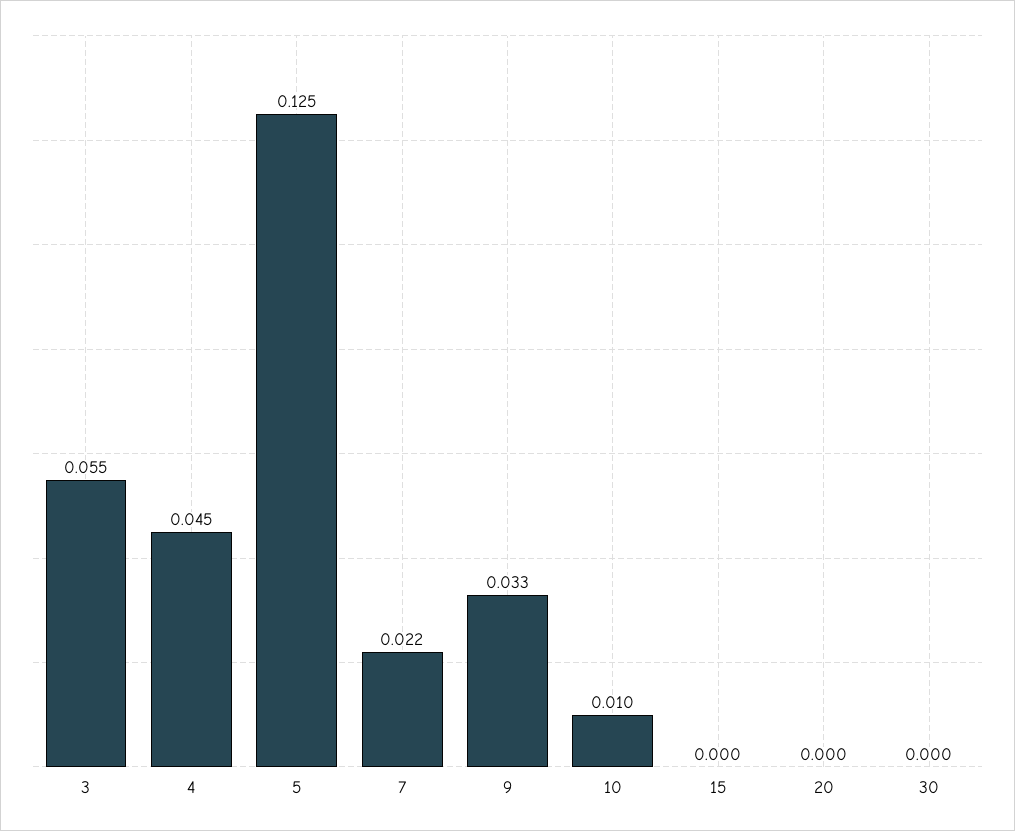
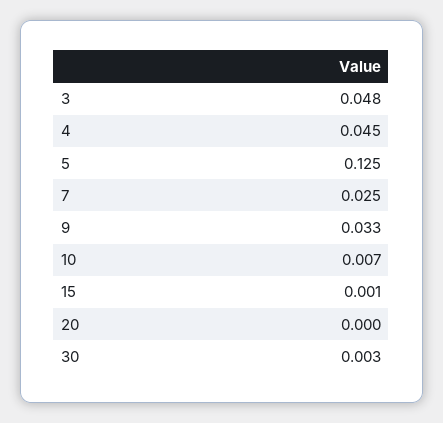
3: 0.055 -> 0.048
7: 0.022 -> 0.025
10: 0.01 -> 0.007
15: 0 -> 0.001
30: 0 -> 0.003

